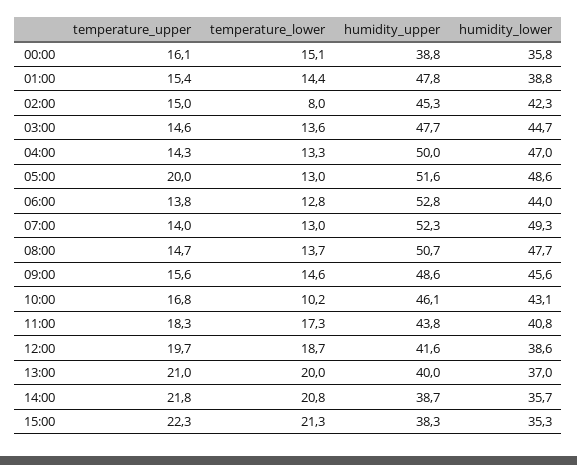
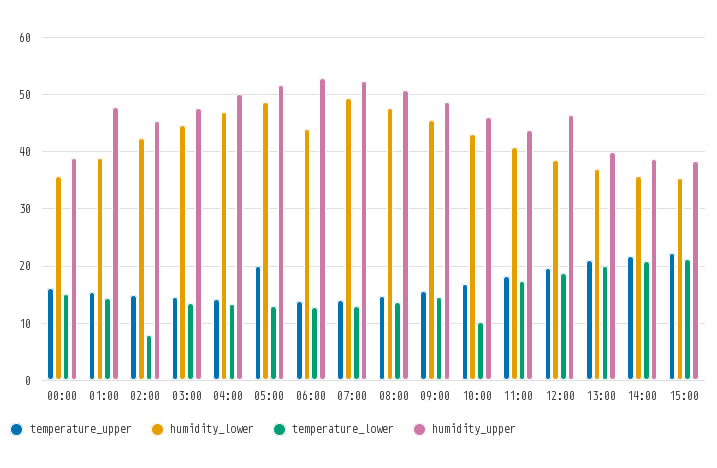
humidity_upper, 12:00: 41.6 -> 46

